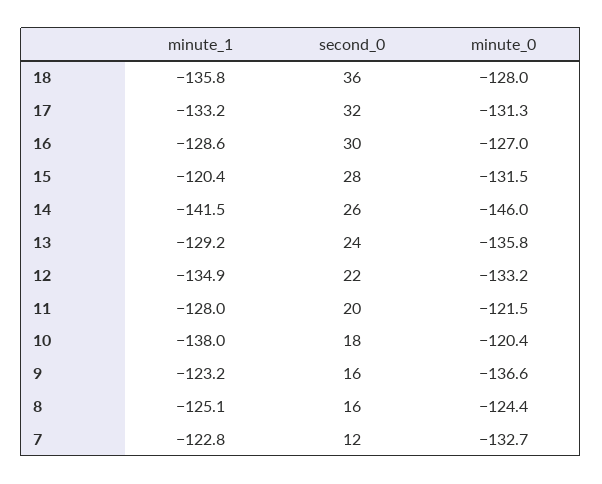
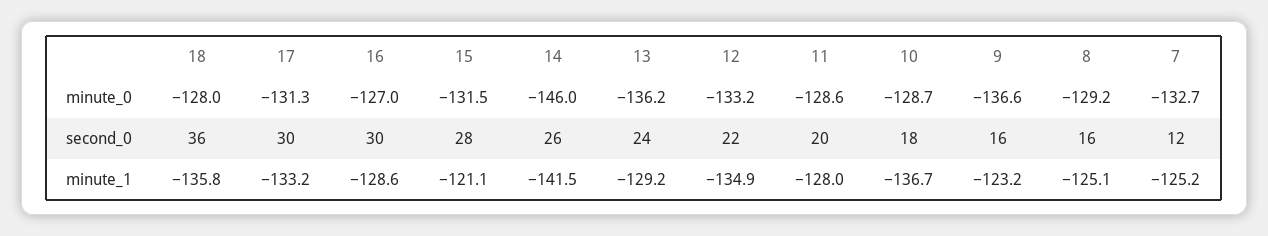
second_0, 17: 32 -> 30
minute_1, 15: -120.4 -> -121.1
minute_0, 13: -135.8 -> -136.2
minute_0, 11: -121.5 -> -128.6
minute_1, 10: -138 -> -136.7
minute_0, 10: -120.4 -> -128.7
minute_0, 8: -124.4 -> -129.2
minute_1, 7: -122.8 -> -125.2

